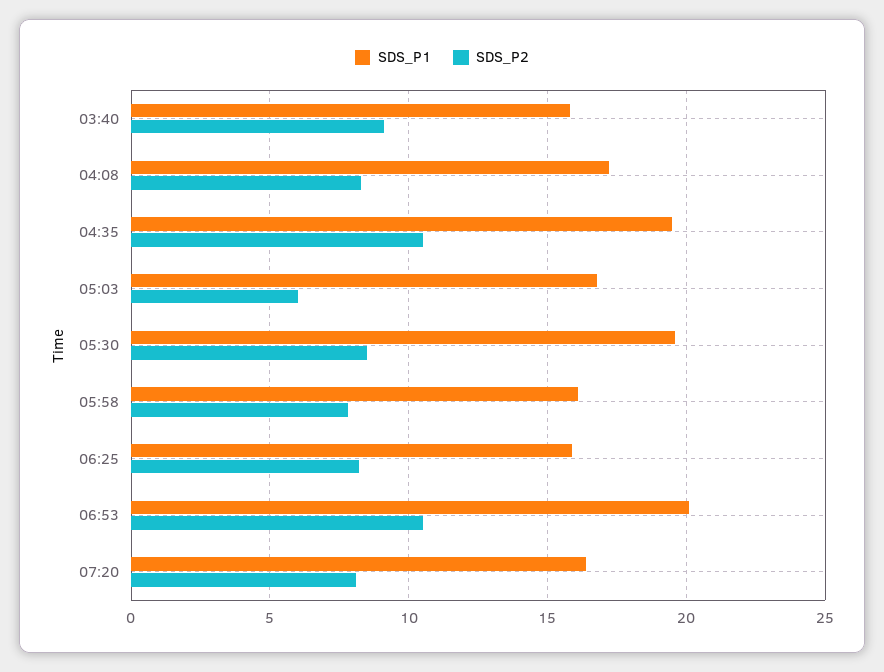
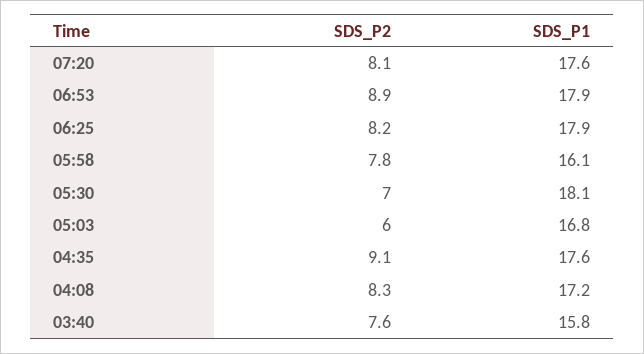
SDS_P2, 03:40: 9 -> 7.6
SDS_P1, 04:35: 19.5 -> 17.6
SDS_P2, 04:35: 10.5 -> 9.1
SDS_P1, 05:30: 19.5 -> 18.1
SDS_P2, 05:30: 8.5 -> 7
SDS_P1, 06:25: 16 -> 17.9
SDS_P1, 06:53: 20 -> 17.9
SDS_P2, 06:53: 10.5 -> 8.9
SDS_P1, 07:20: 16.5 -> 17.6

